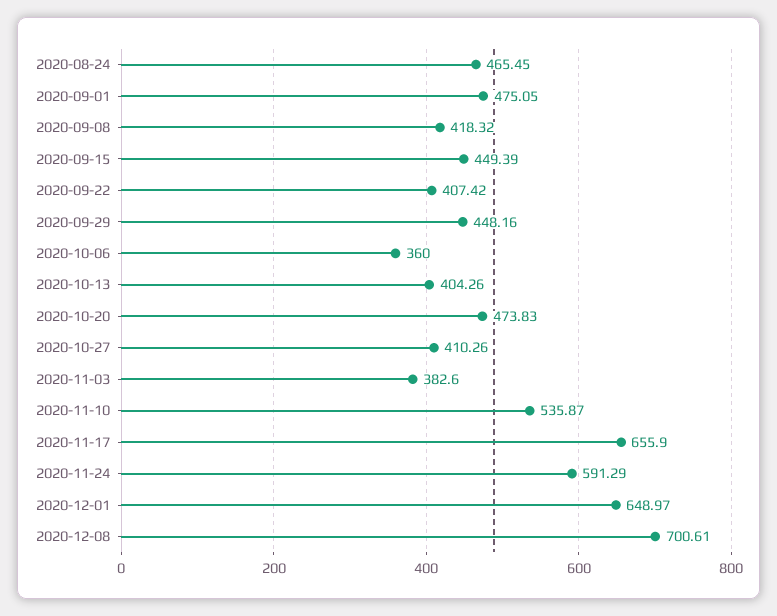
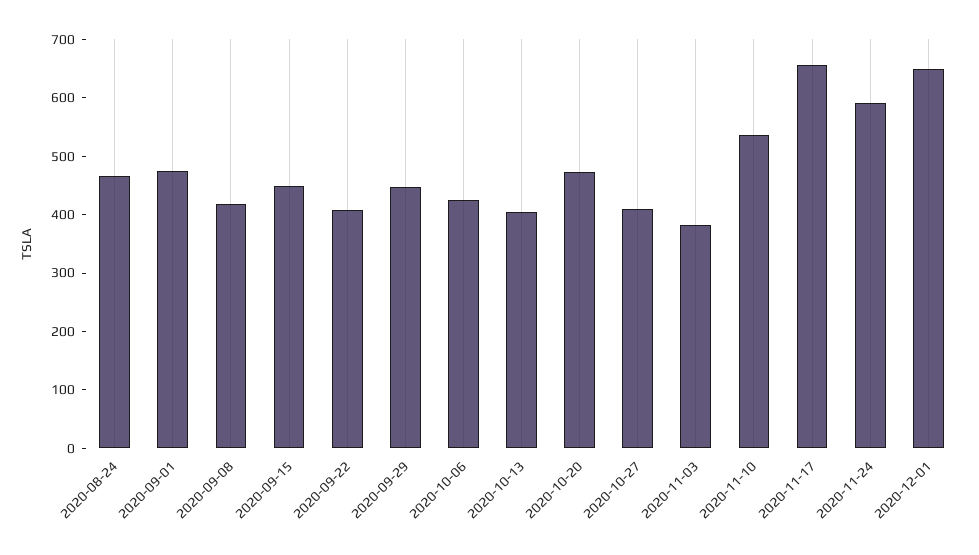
2020-10-06: 360 -> 420
2020-12-08: 700.61 -> none

